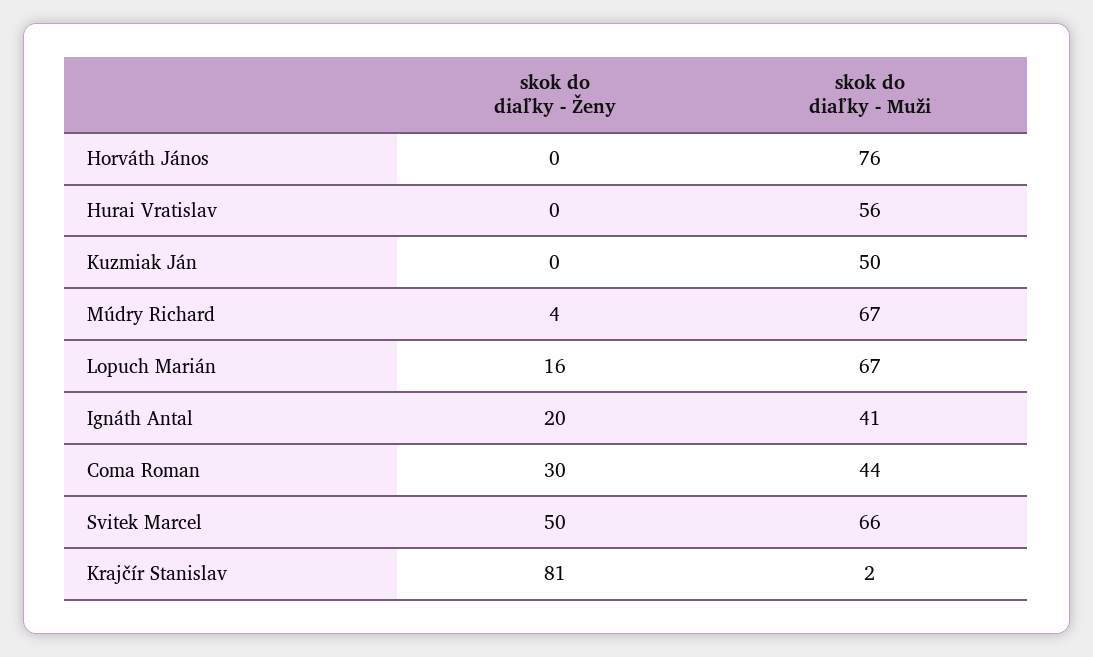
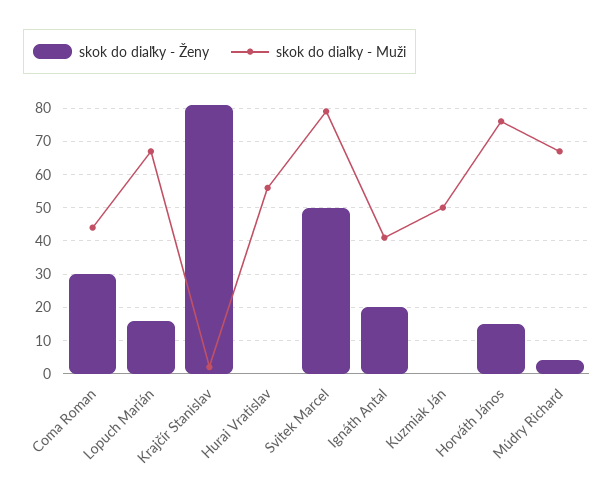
skok do diaľky - Ženy, Horváth János: 0 -> 15
skok do diaľky - Muži, Svitek Marcel: 66 -> 80

